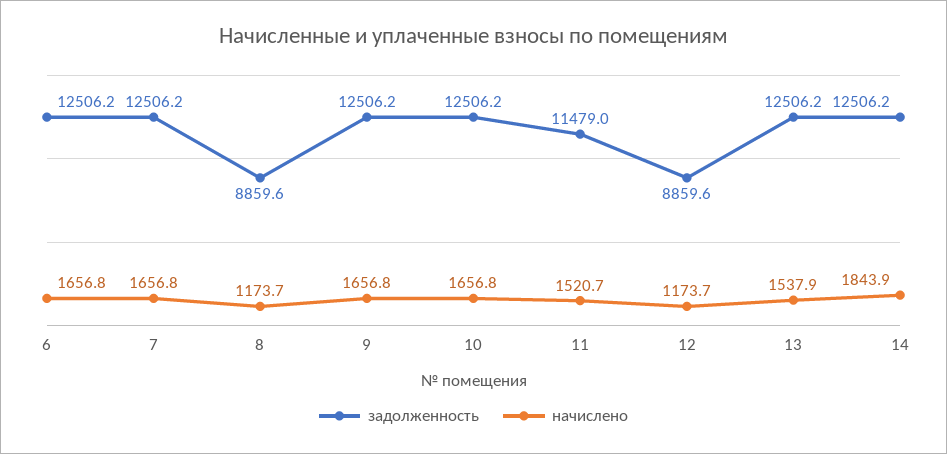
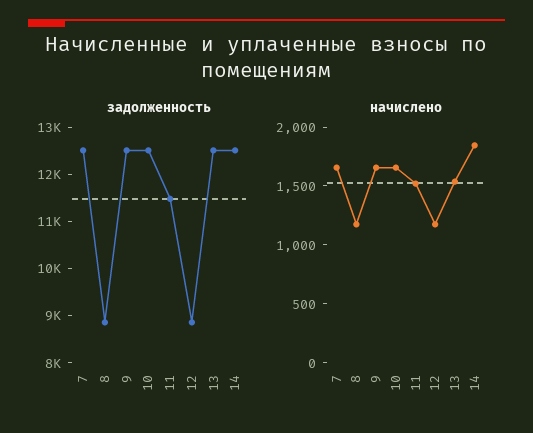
задолженность, 6: 12506.2 -> none
начислено, 6: 1656.8 -> none

